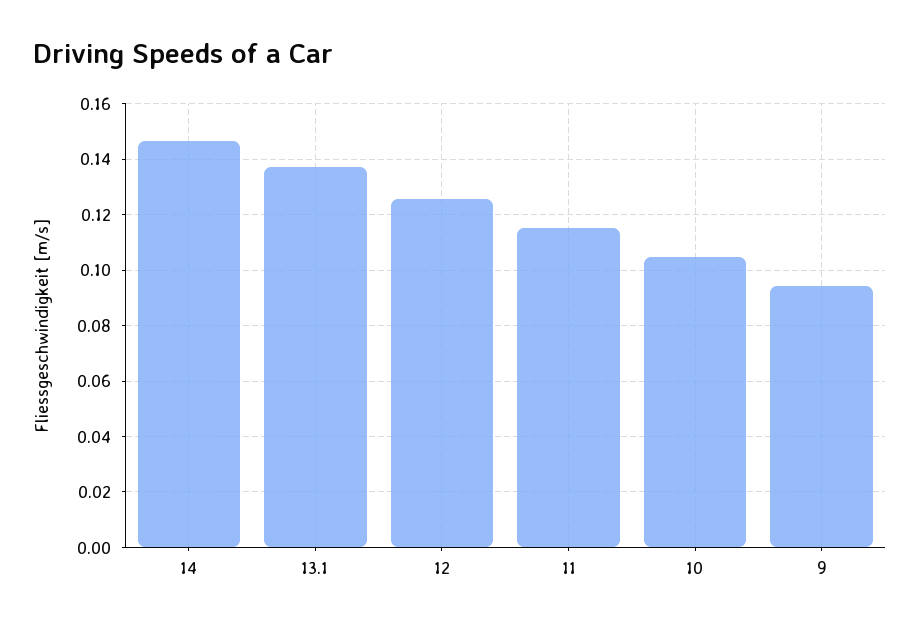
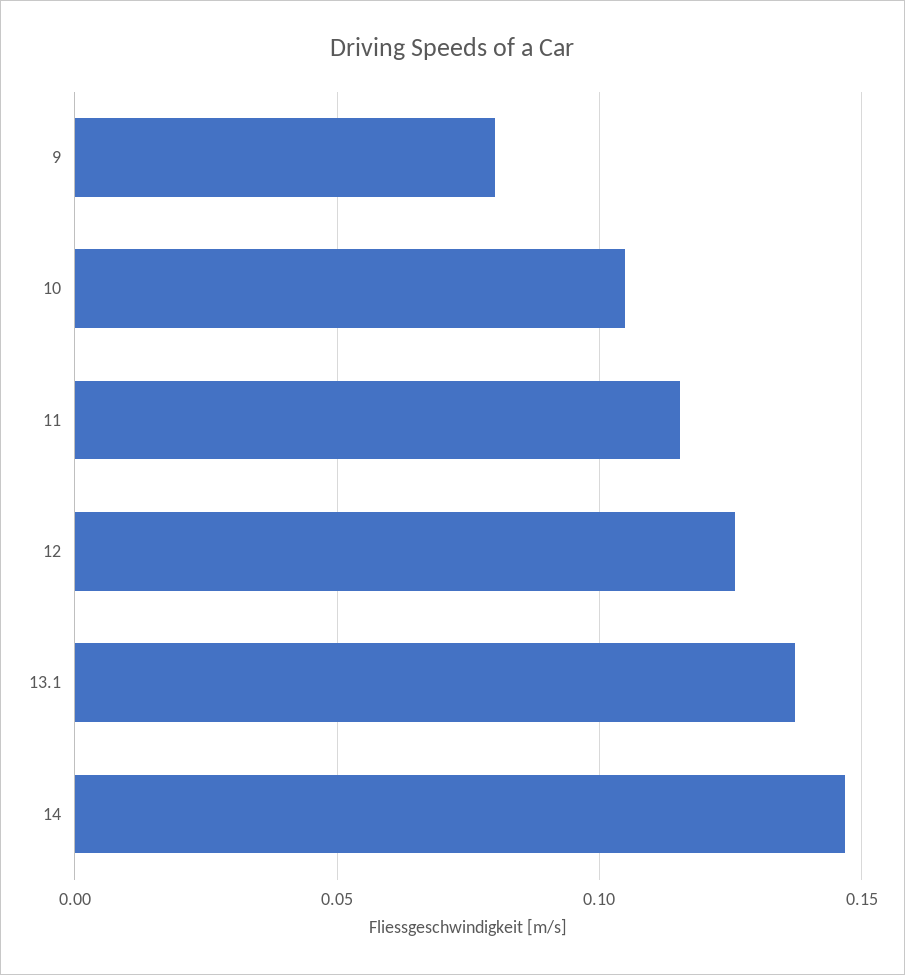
9: 0.095 -> 0.08

